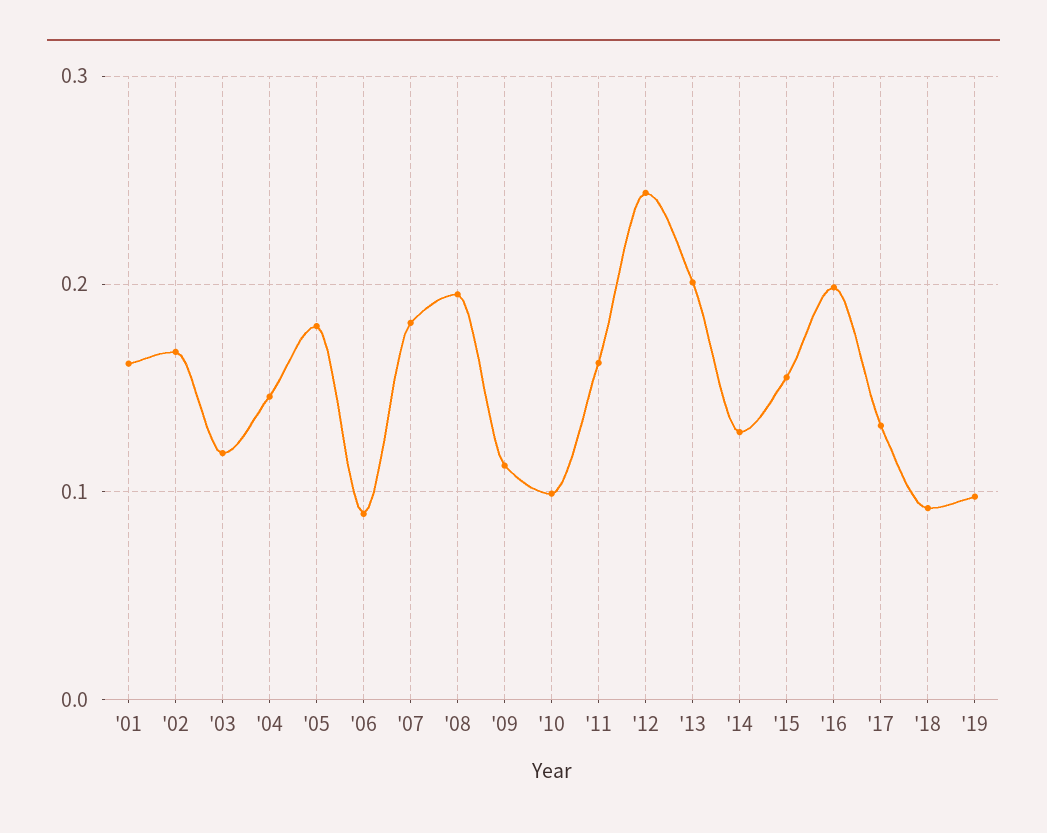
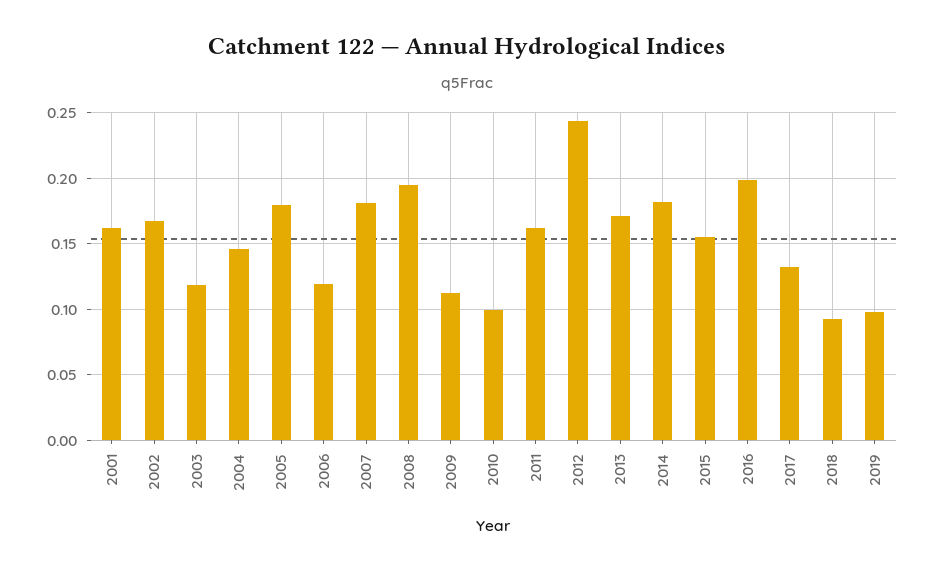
'06: 0.09 -> 0.12
'13: 0.2 -> 0.17
'14: 0.13 -> 0.18

